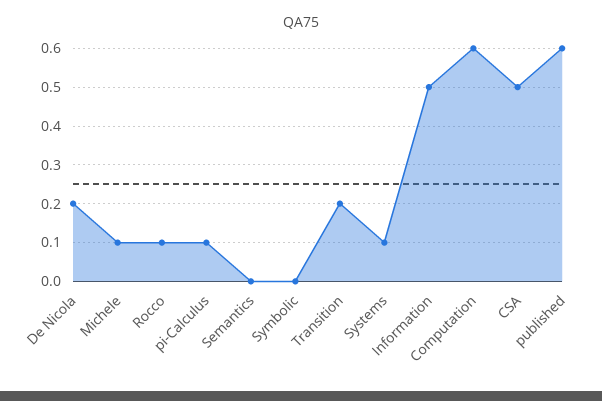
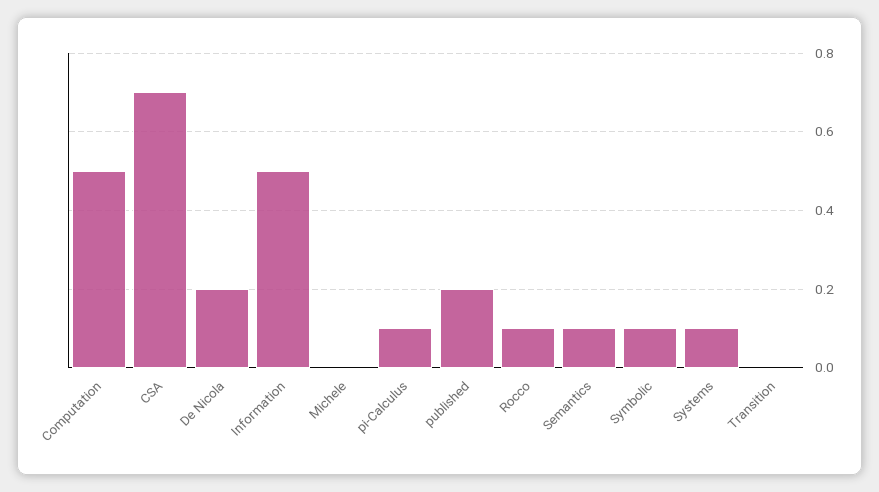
Michele: 0.1 -> 0
Semantics: 0 -> 0.1
Symbolic: 0 -> 0.1
Transition: 0.2 -> 0
Computation: 0.6 -> 0.5
CSA: 0.5 -> 0.7
published: 0.6 -> 0.2

